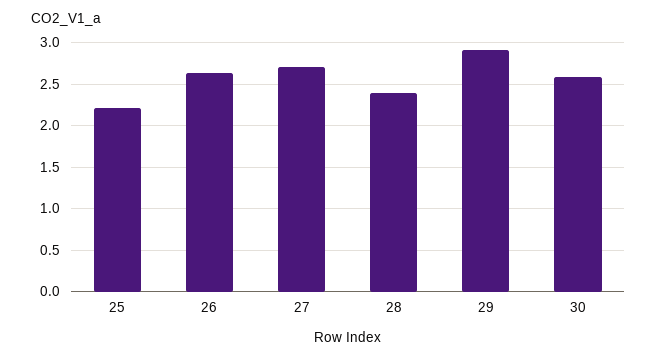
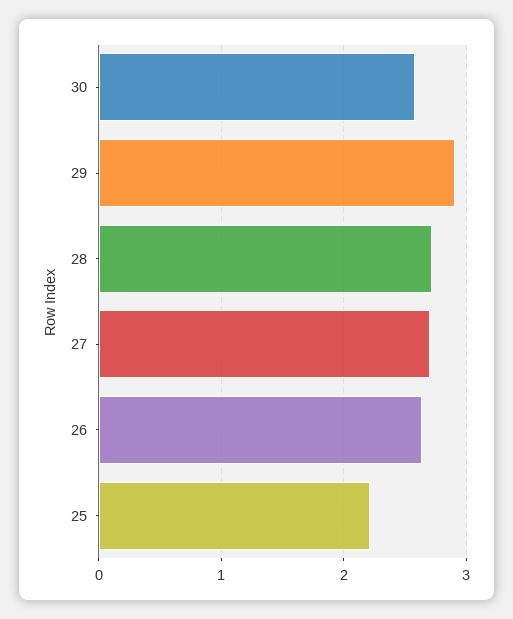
28: 2.4 -> 2.7

